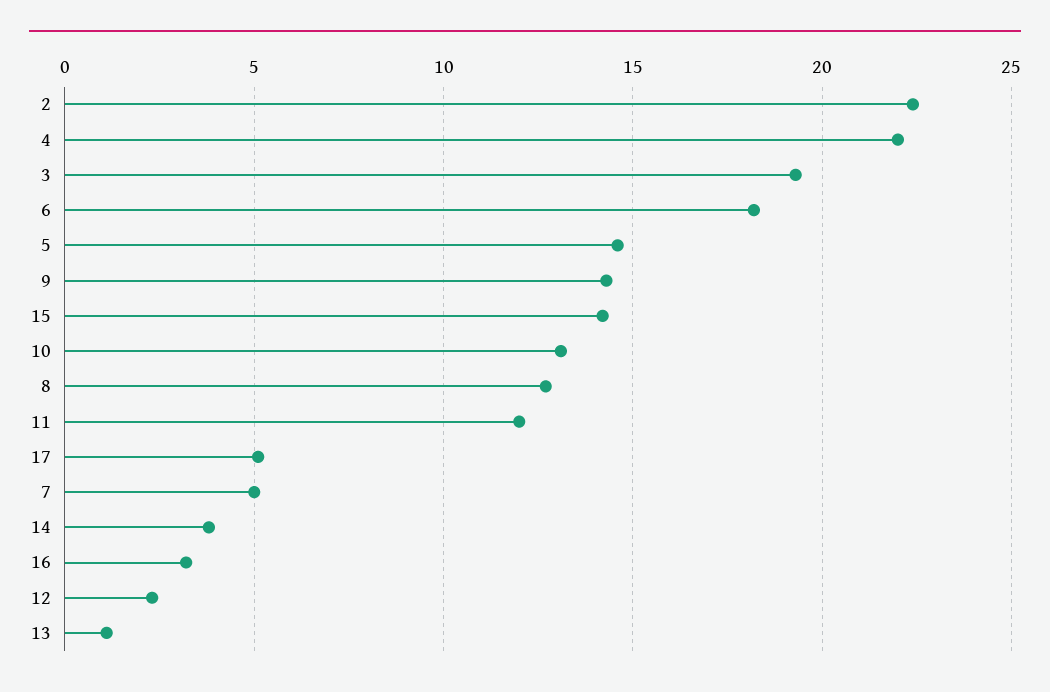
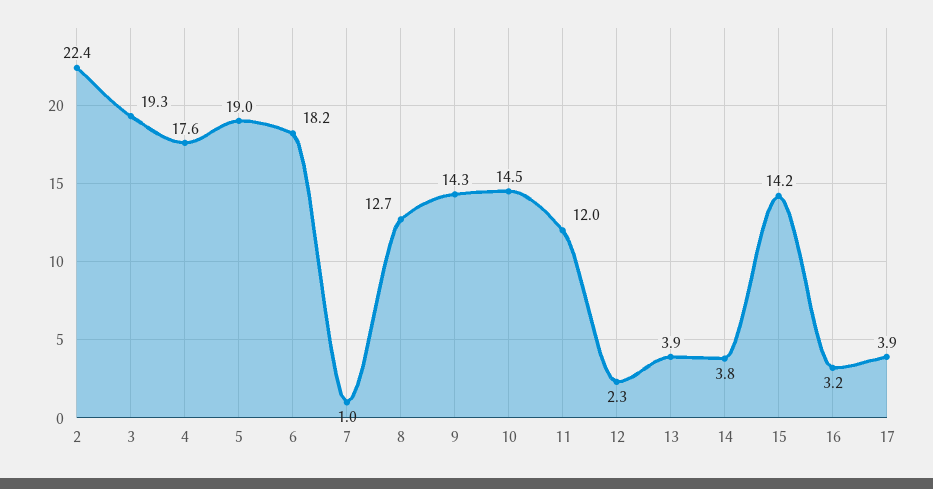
4: 22 -> 17.6
5: 14.5 -> 19
10: 13 -> 14.5
17: 5 -> 3.9
7: 5 -> 1
13: 1 -> 3.9

